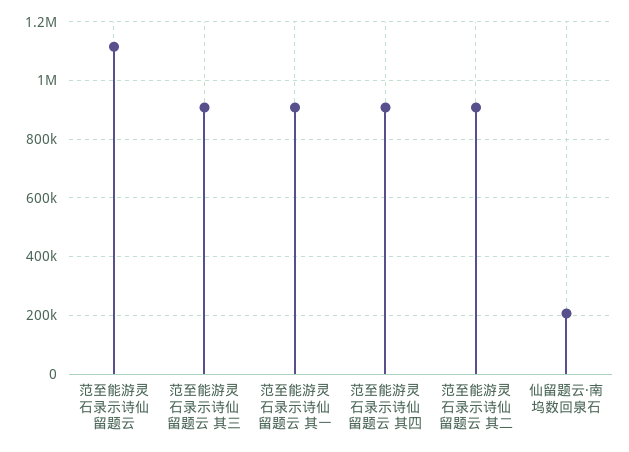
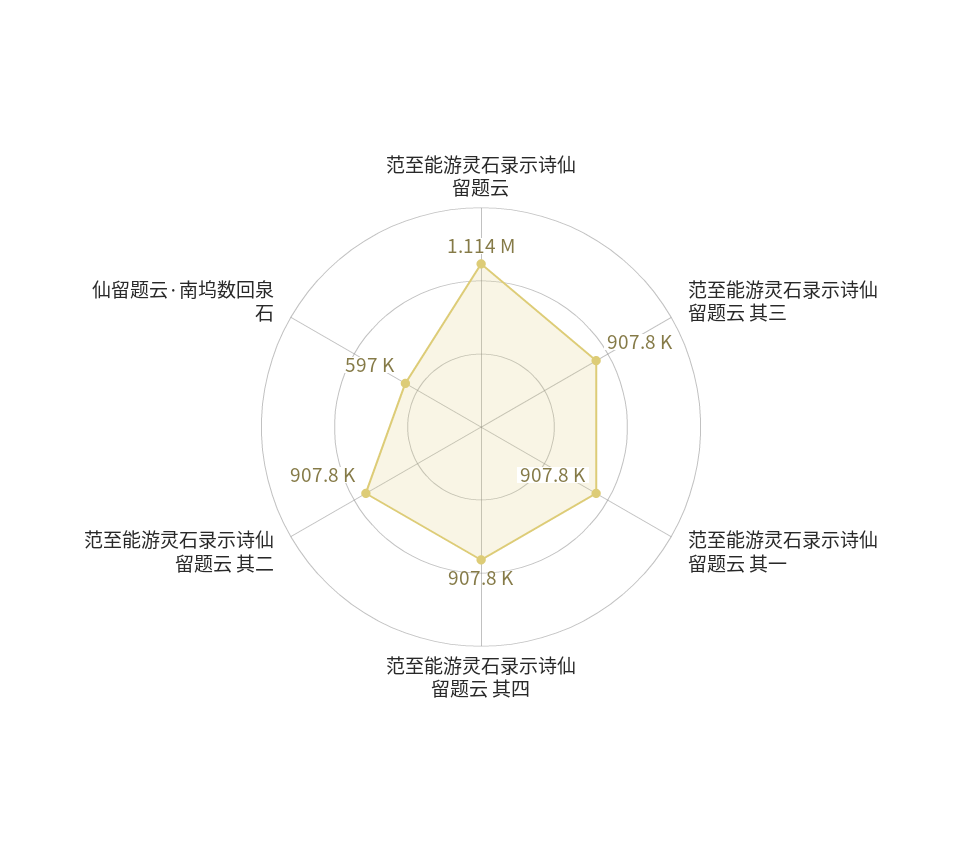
仙留题云·南坞数回泉石: 200000 -> 597000

